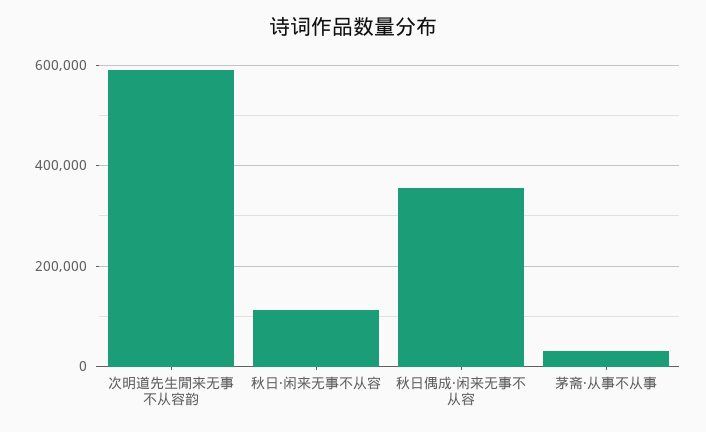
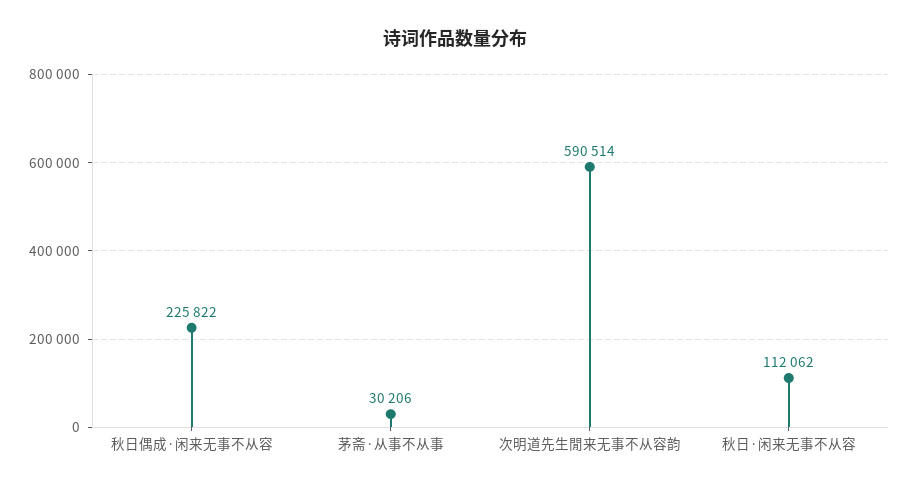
秋日偶成·闲来无事不从容: 360000 -> 225822

